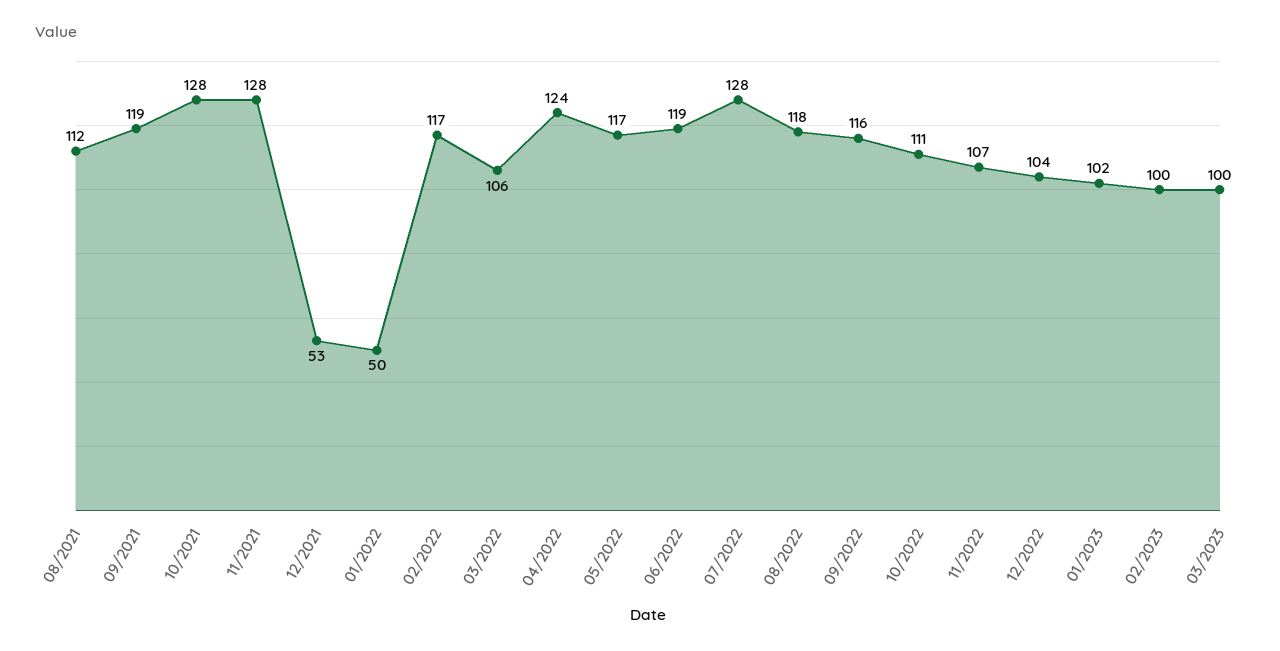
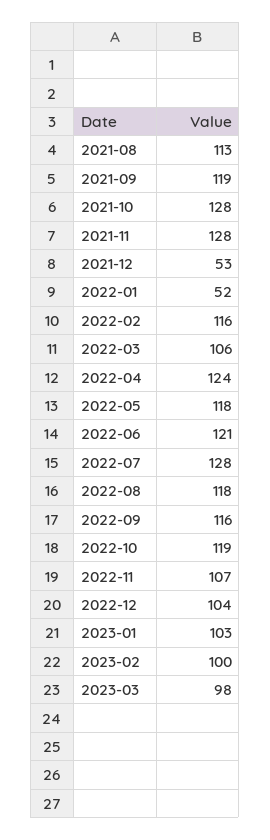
08/2021: 112 -> 113
01/2022: 50 -> 52
02/2022: 117 -> 116
05/2022: 117 -> 118
06/2022: 119 -> 121
10/2022: 111 -> 119
01/2023: 102 -> 103
03/2023: 100 -> 98

